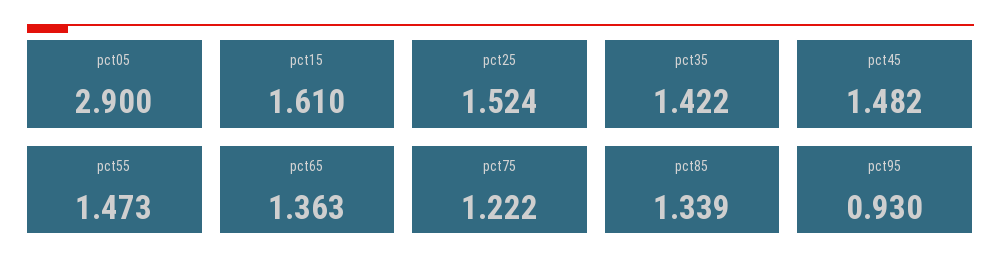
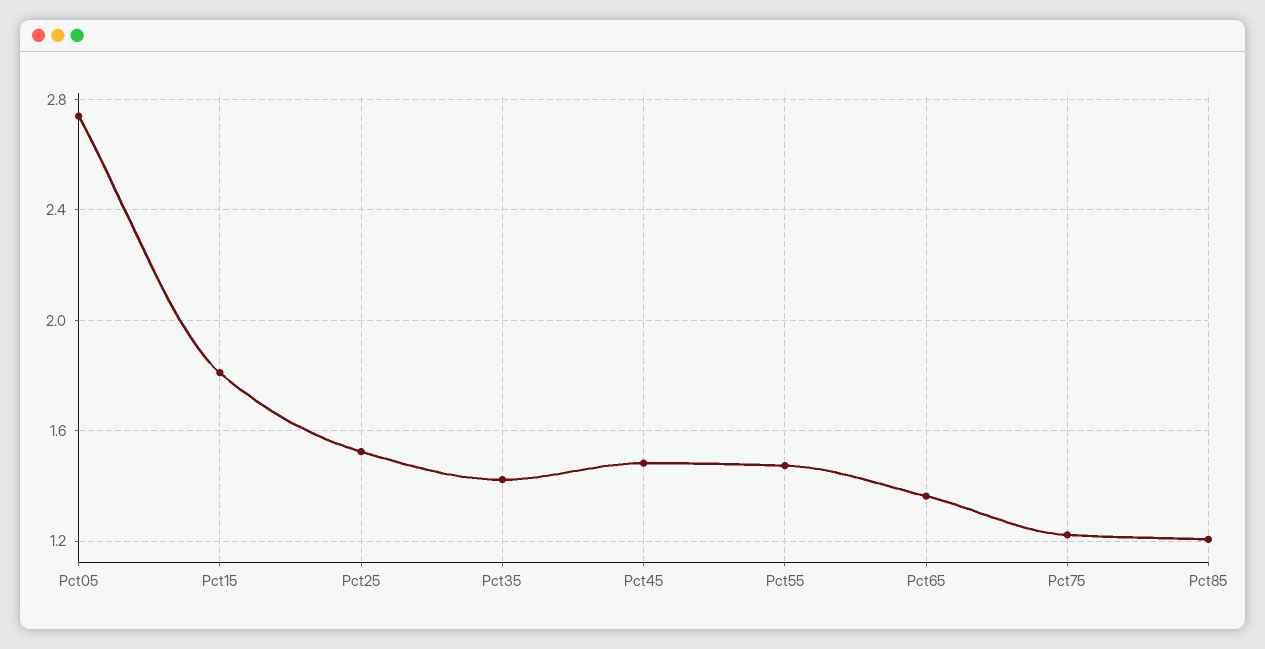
pct05: 2.9 -> 2.75
pct15: 1.61 -> 1.8
pct85: 1.339 -> 1.2
pct95: 0.93 -> none

